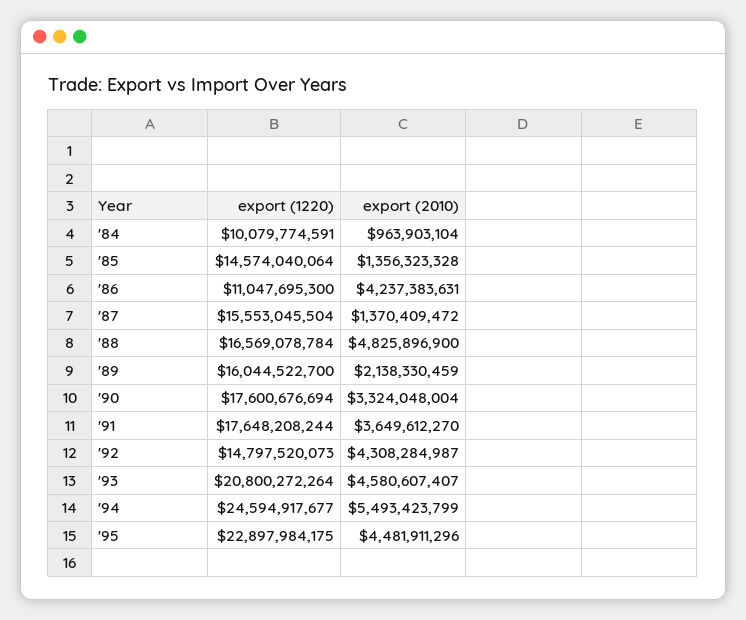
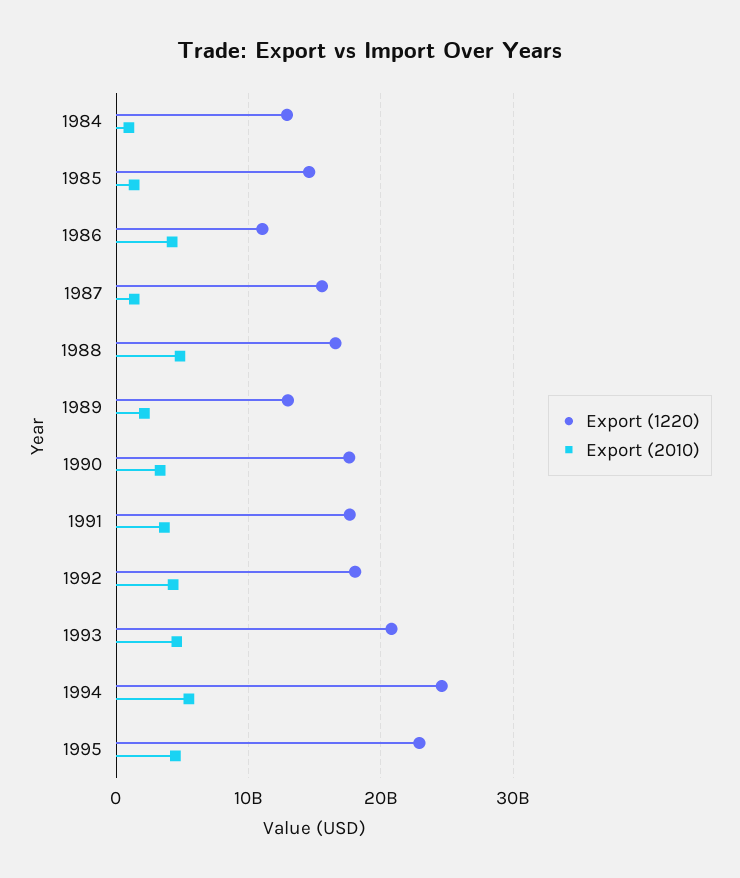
export (1220), '84: 10079774591 -> 13000000000
export (1220), '89: 16044522700 -> 13000000000
export (1220), '92: 14797520073 -> 18000000000

